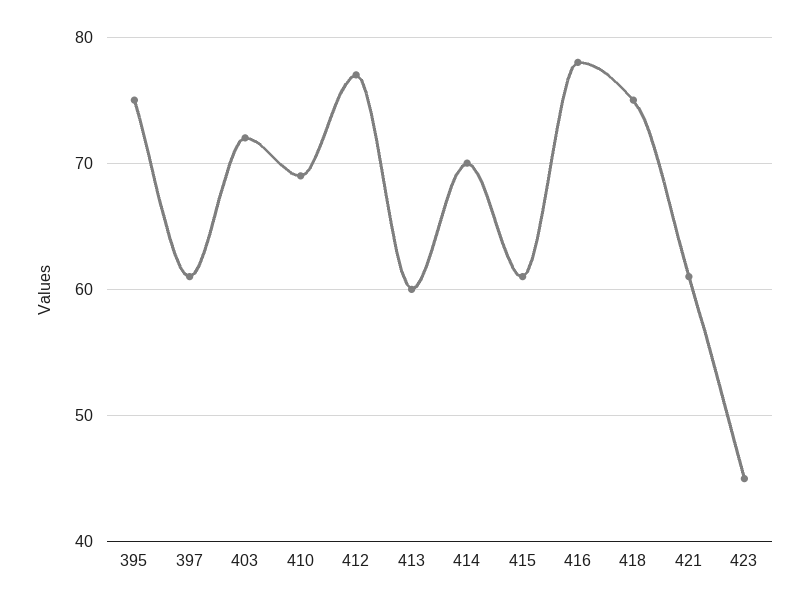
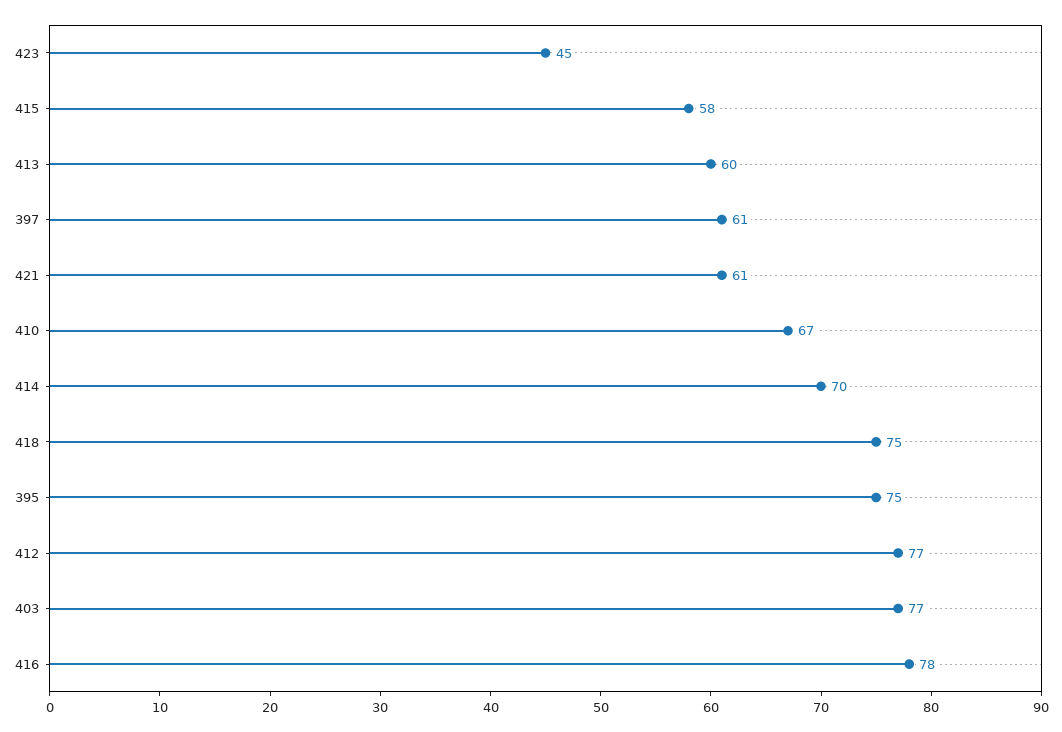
403: 72 -> 77
410: 69 -> 67
415: 61 -> 58

